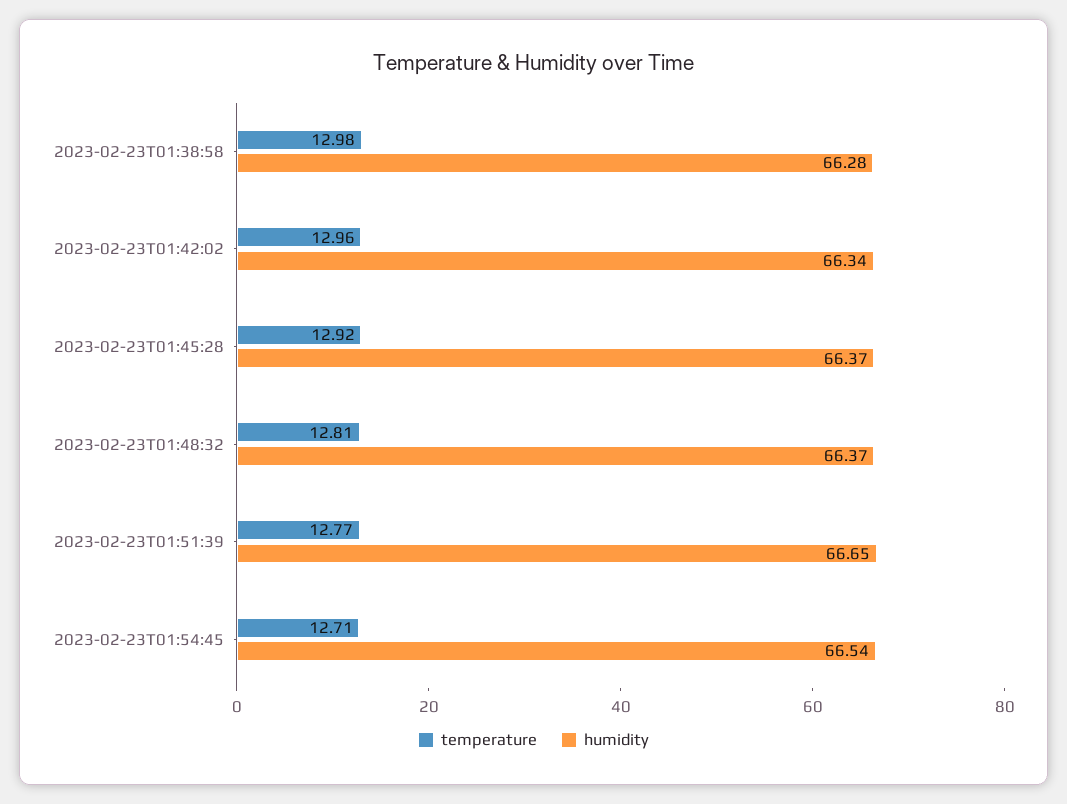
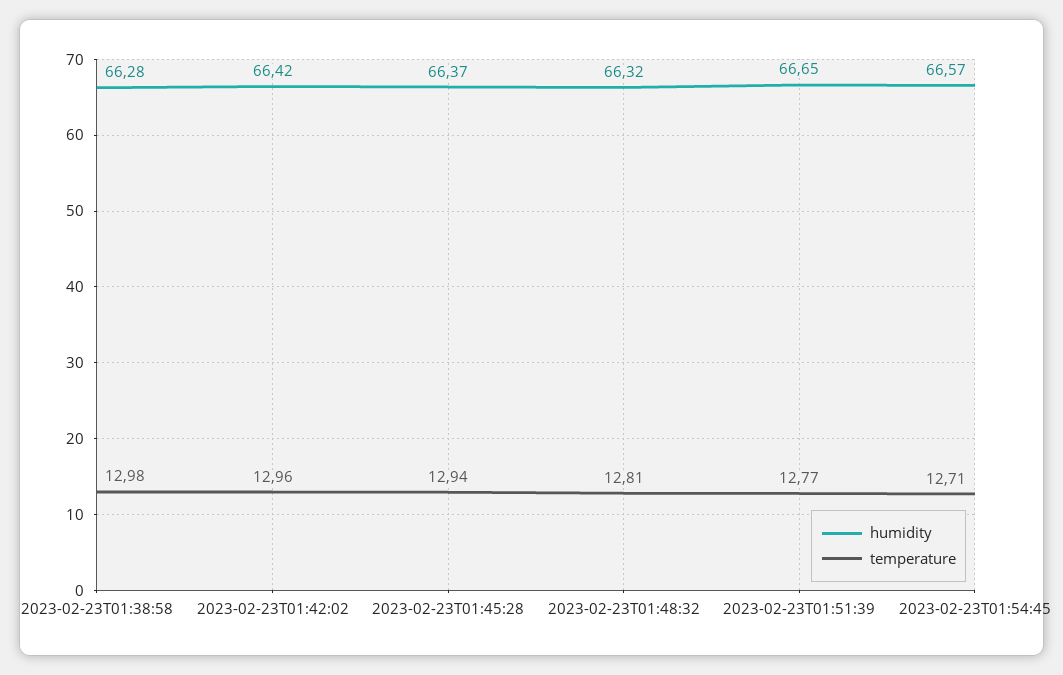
humidity, 2023-02-23T01:42:02: 66.34 -> 66.42
temperature, 2023-02-23T01:45:28: 12.92 -> 12.94
humidity, 2023-02-23T01:48:32: 66.37 -> 66.32
humidity, 2023-02-23T01:54:45: 66.54 -> 66.57

